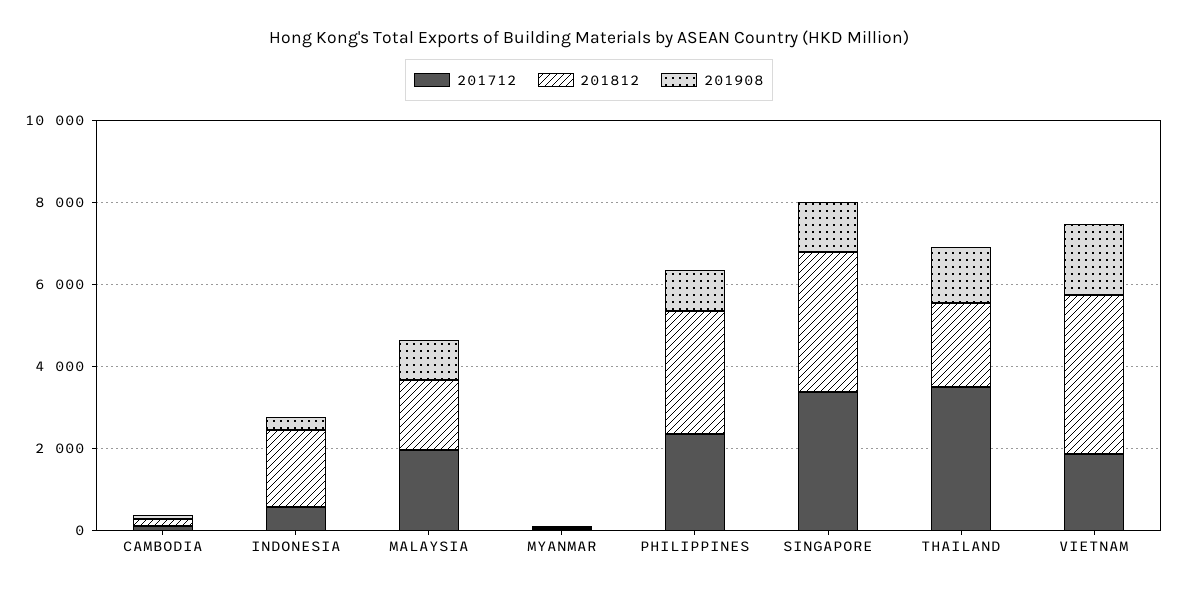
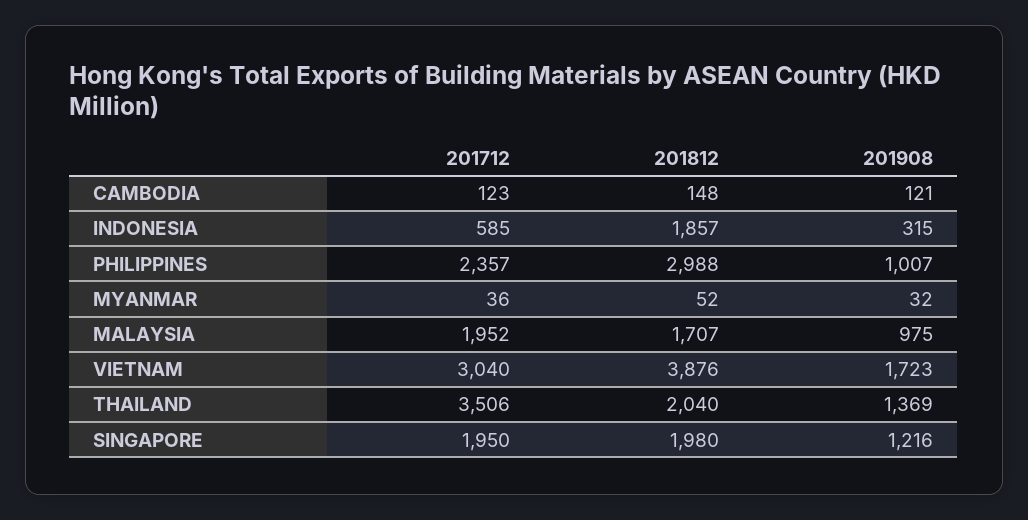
201712, SINGAPORE: 3500 -> 1950
201812, SINGAPORE: 3500 -> 1980
201712, VIETNAM: 2000 -> 3040

